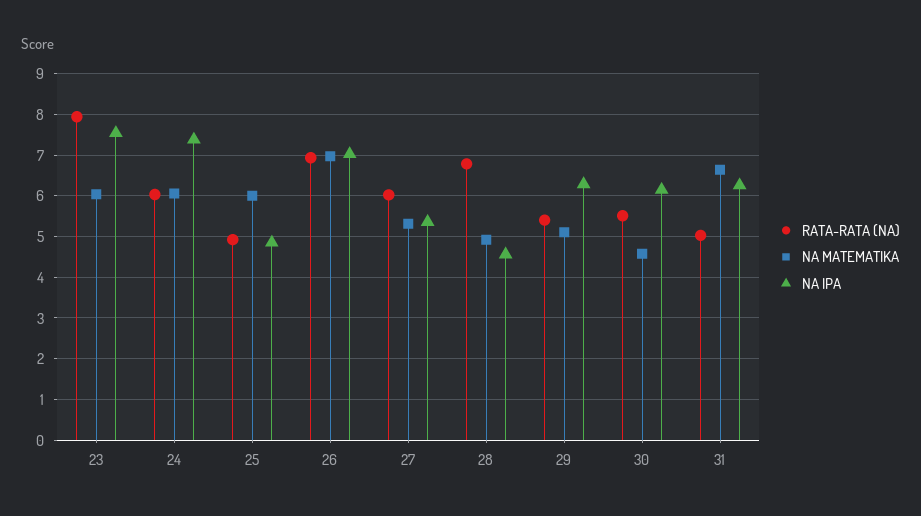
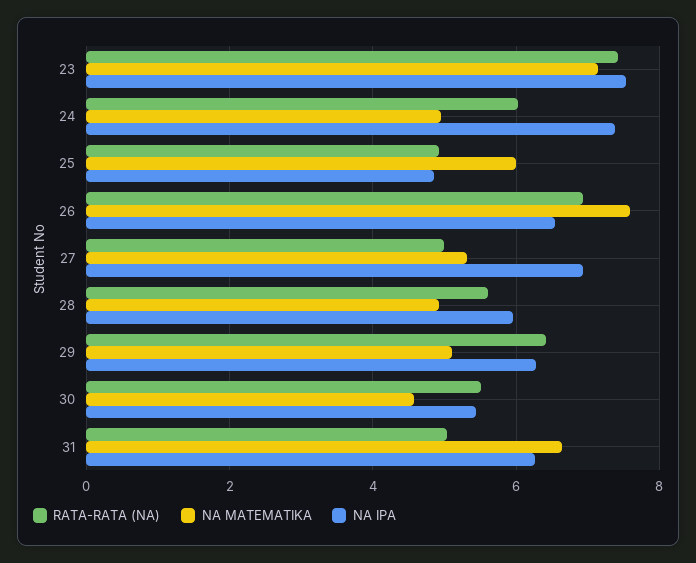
RATA-RATA (NA), 23: 8 -> 7.4
NA MATEMATIKA, 23: 6 -> 7.2
NA MATEMATIKA, 24: 6 -> 5
NA MATEMATIKA, 26: 7 -> 7.6
NA IPA, 26: 7 -> 6.6
RATA-RATA (NA), 27: 6 -> 5
NA IPA, 27: 5.4 -> 7
RATA-RATA (NA), 28: 6.8 -> 5.6
NA IPA, 28: 4.6 -> 6
RATA-RATA (NA), 29: 5.4 -> 6.4
NA IPA, 30: 6.2 -> 5.4

